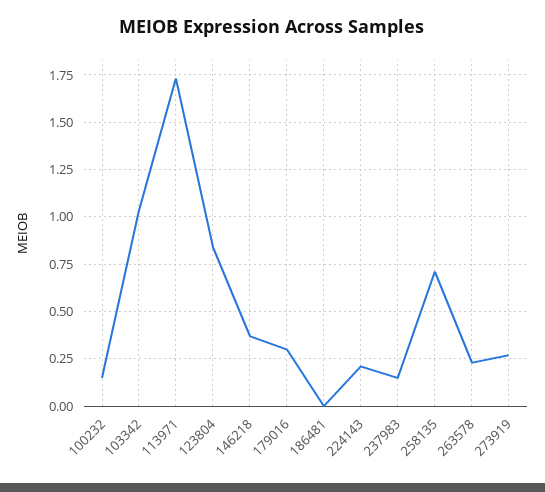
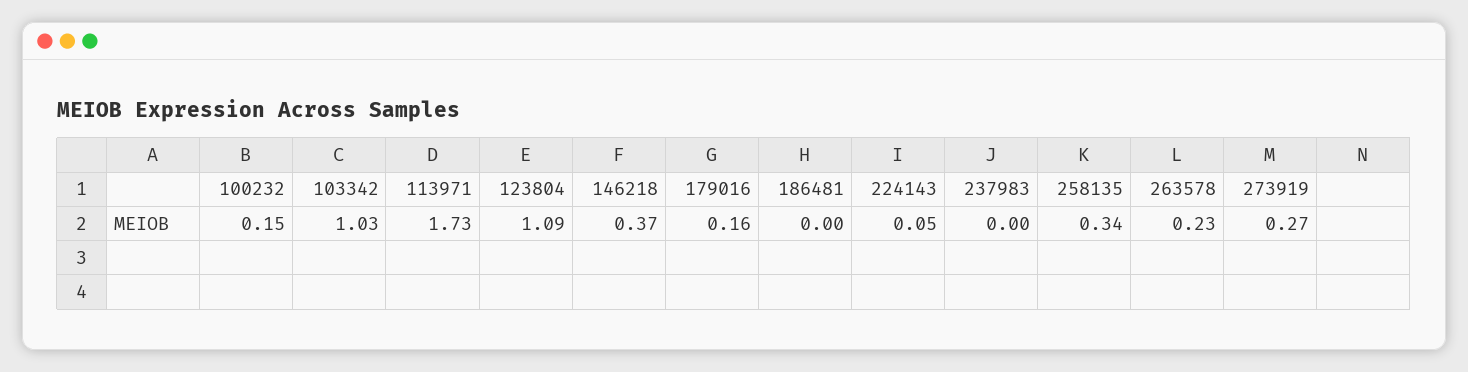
123804: 0.85 -> 1.09
179016: 0.3 -> 0.16
224143: 0.2 -> 0.05
237983: 0.15 -> 0
258135: 0.7 -> 0.34

